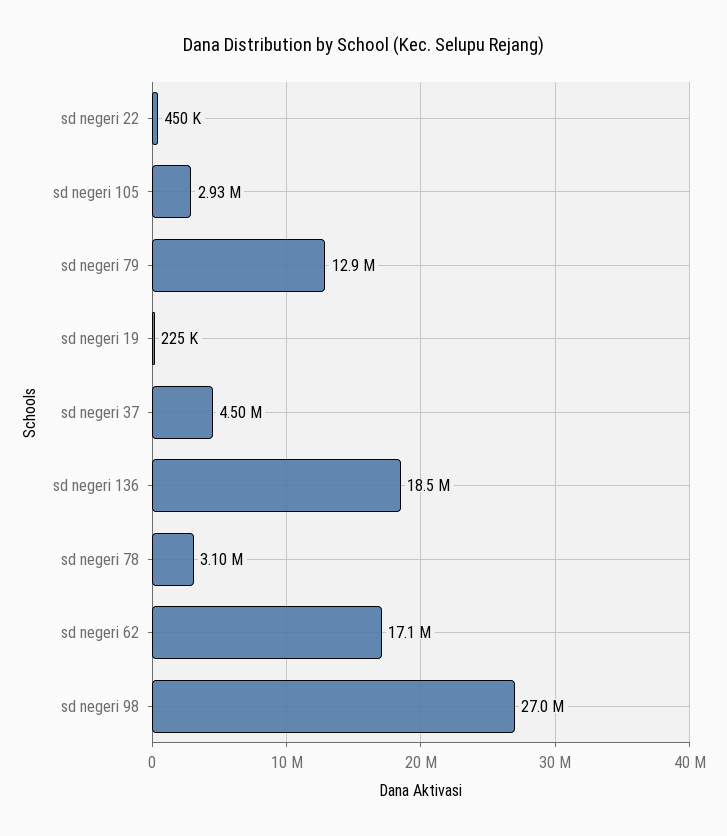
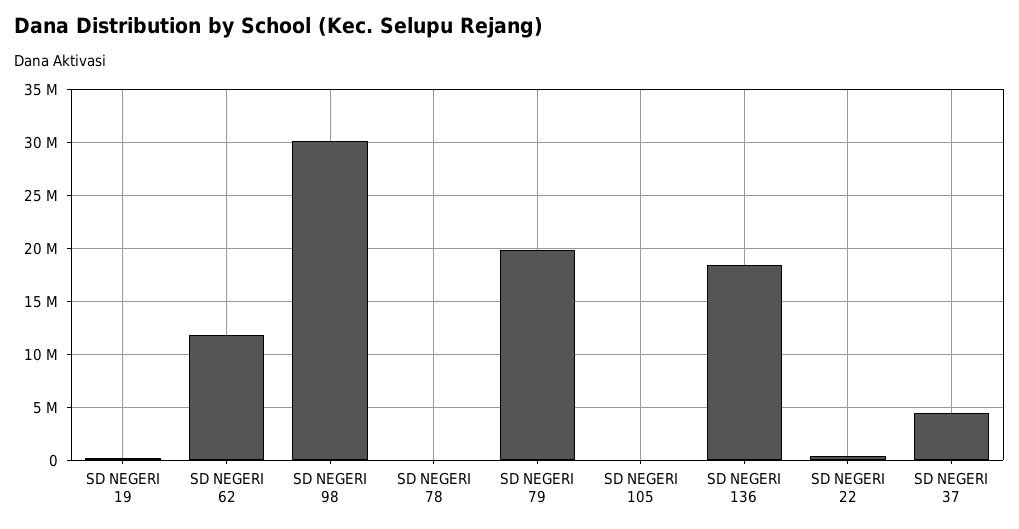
sd negeri 105: 2930000 -> 0
sd negeri 79: 12900000 -> 20000000
sd negeri 78: 3100000 -> 0
sd negeri 62: 17100000 -> 12000000
sd negeri 98: 27000000 -> 30000000

